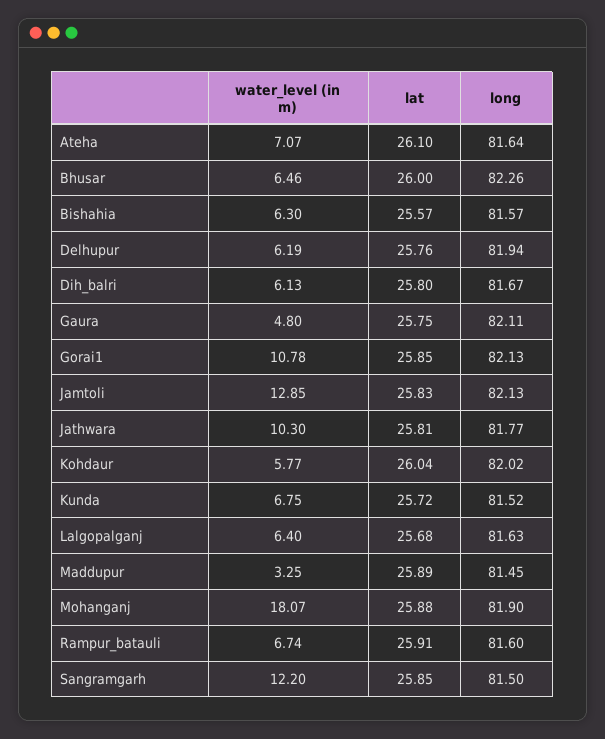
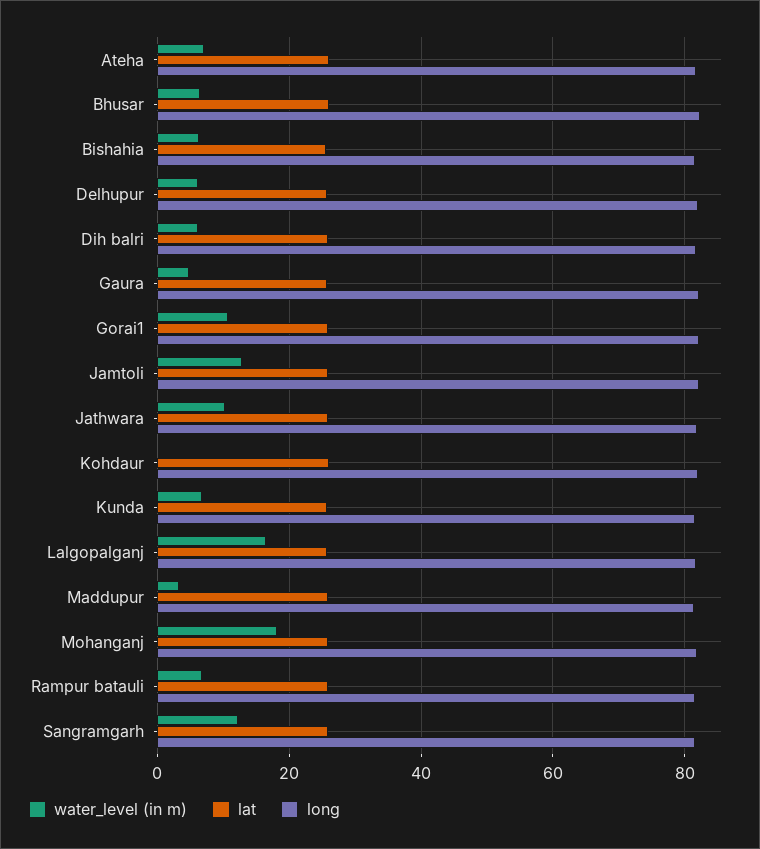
water_level (in m), Kohdaur: 5.77 -> 0
water_level (in m), Lalgopalganj: 6.4 -> 16

